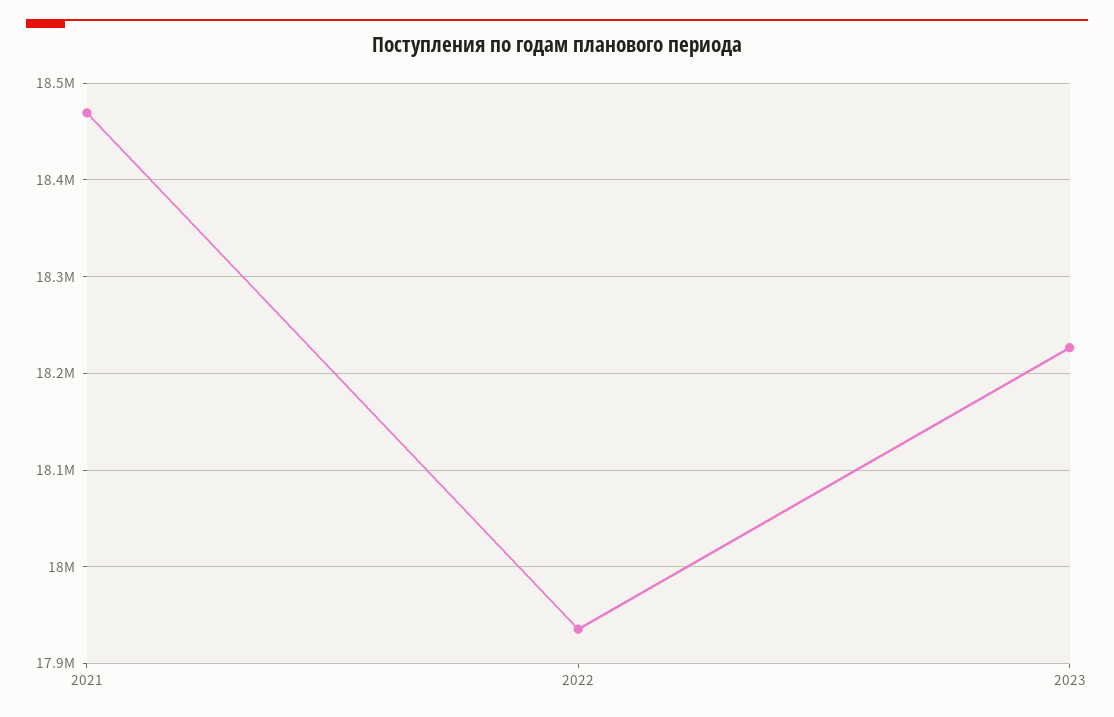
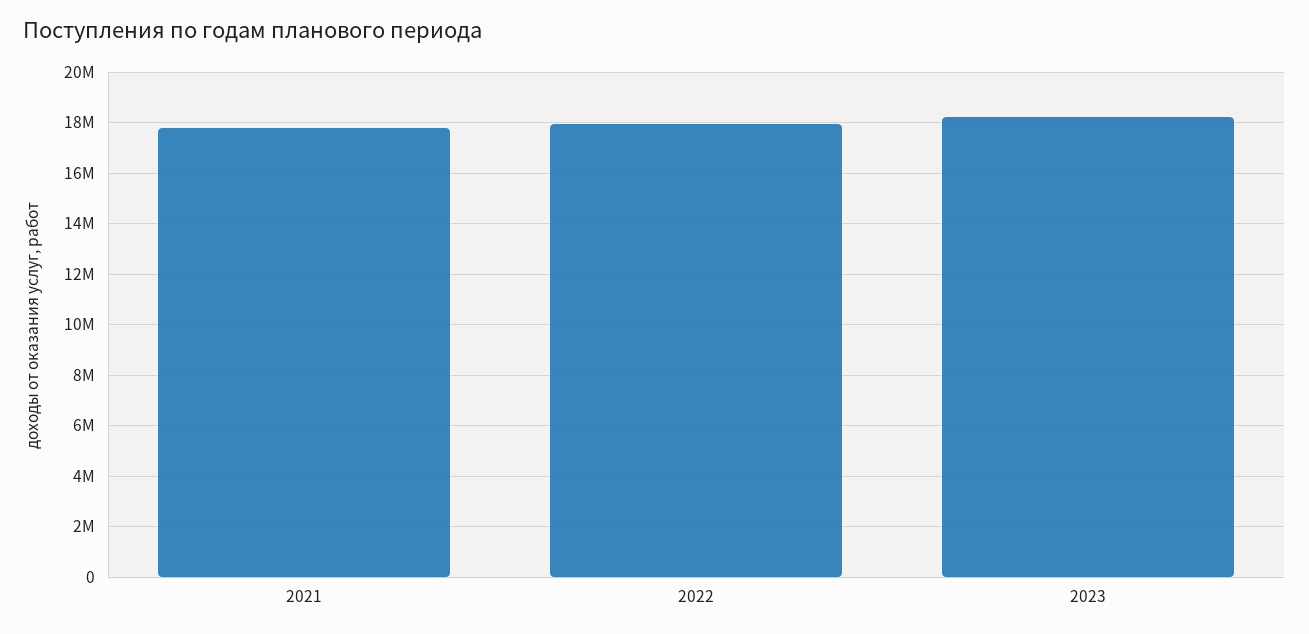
2021: 18470000 -> 17750000

